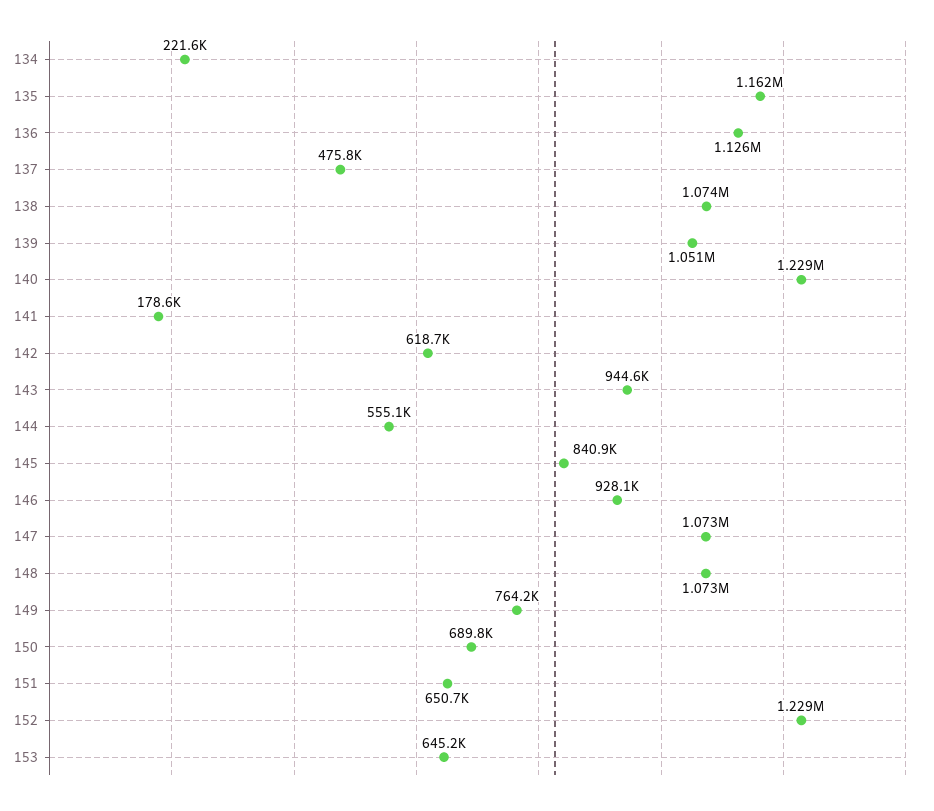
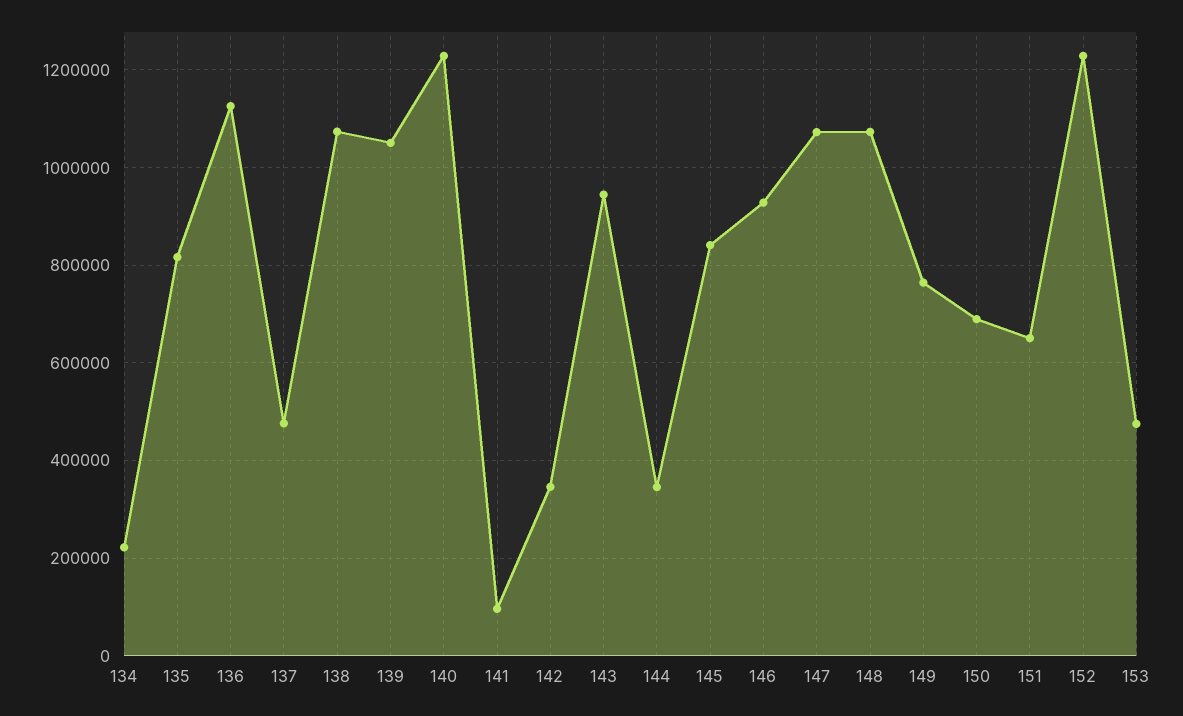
135: 1162000 -> 820000
141: 178600 -> 100000
142: 618700 -> 340000
144: 555100 -> 340000
153: 645200 -> 480000

